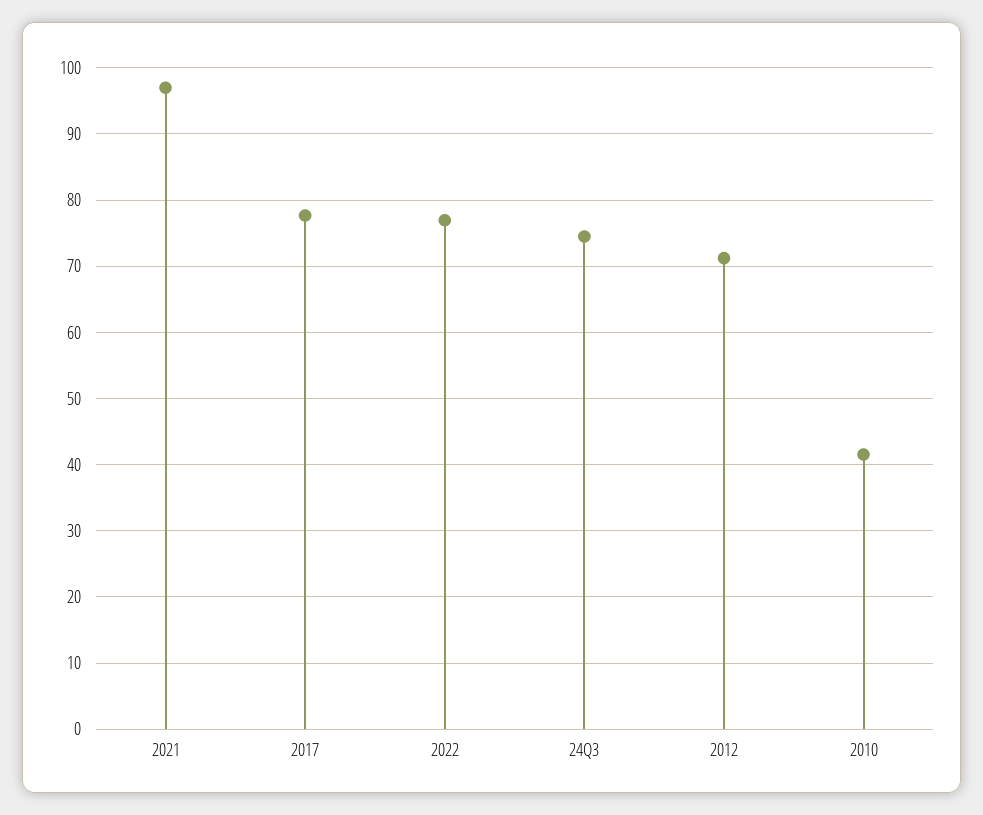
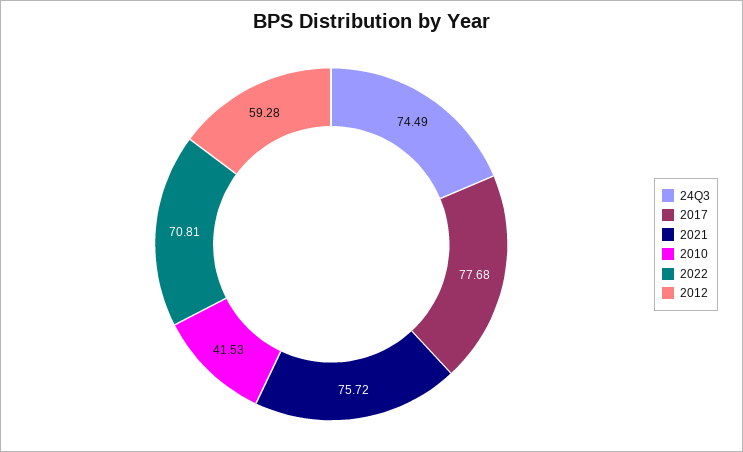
2021: 97 -> 75.72
2022: 77 -> 70.81
2012: 71 -> 59.28

